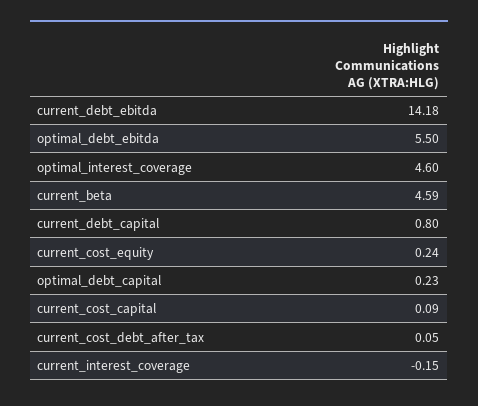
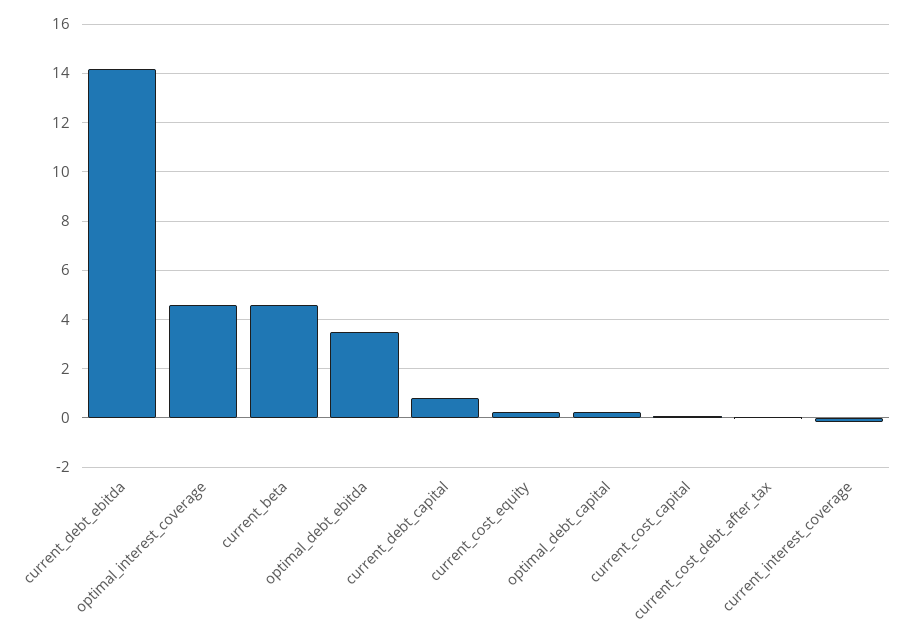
optimal_debt_ebitda: 5.5 -> 3.5

